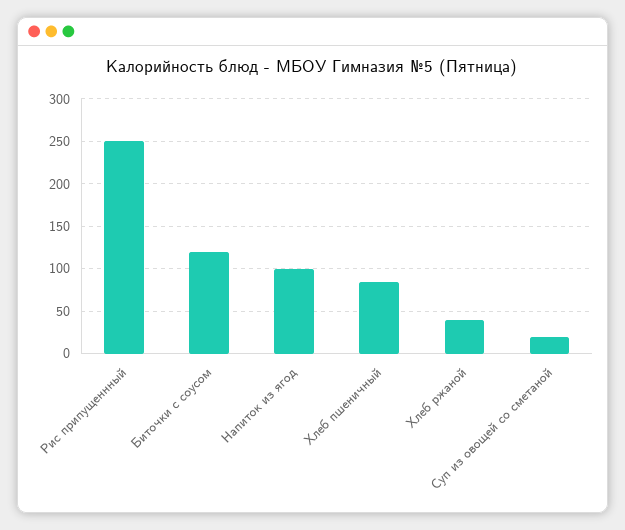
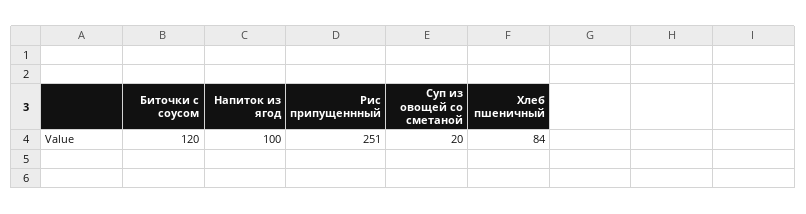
Хлеб ржаной: 40 -> none

